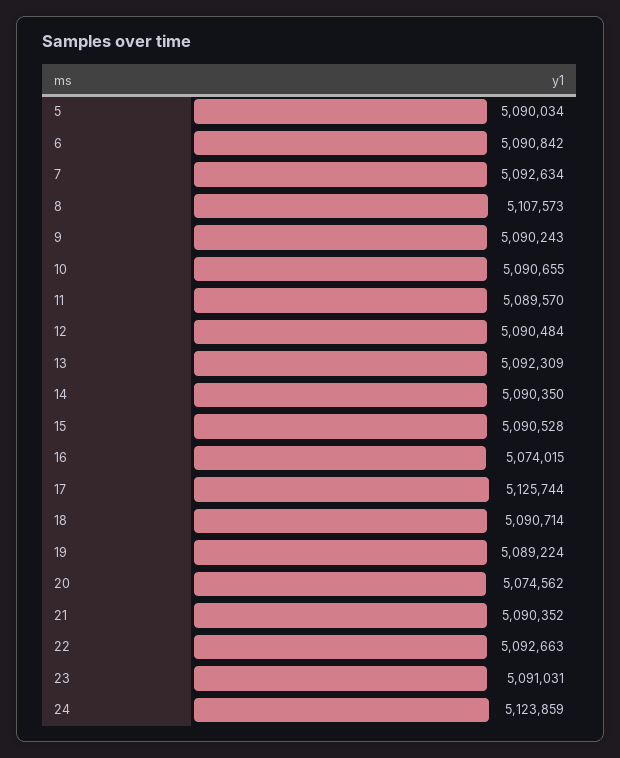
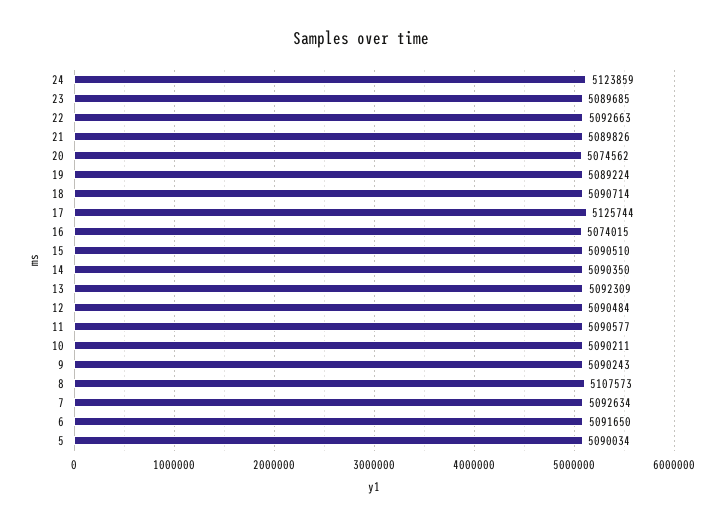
6: 5090842 -> 5091650
10: 5090655 -> 5090211
11: 5089570 -> 5090577
15: 5090528 -> 5090510
21: 5090352 -> 5089826
23: 5091031 -> 5089685

